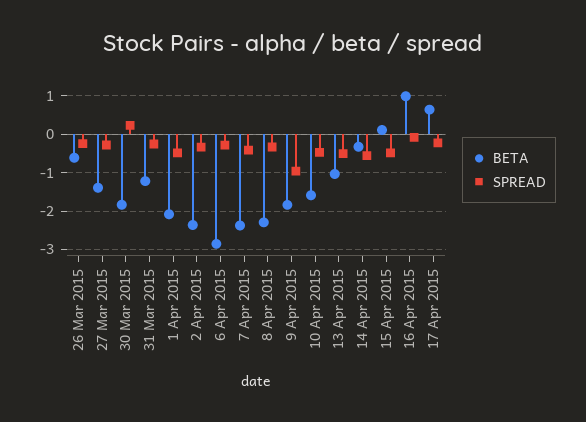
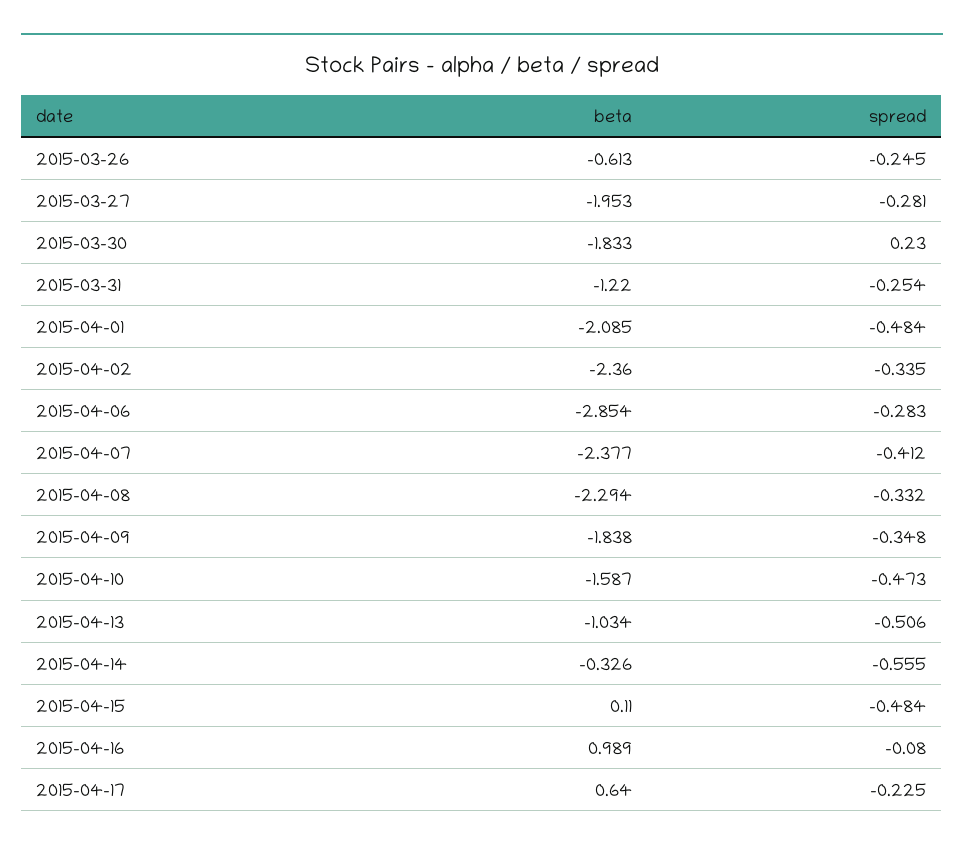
BETA, 27 Mar 2015: -1.4 -> -1.953
SPREAD, 9 Apr 2015: -1 -> -0.348

